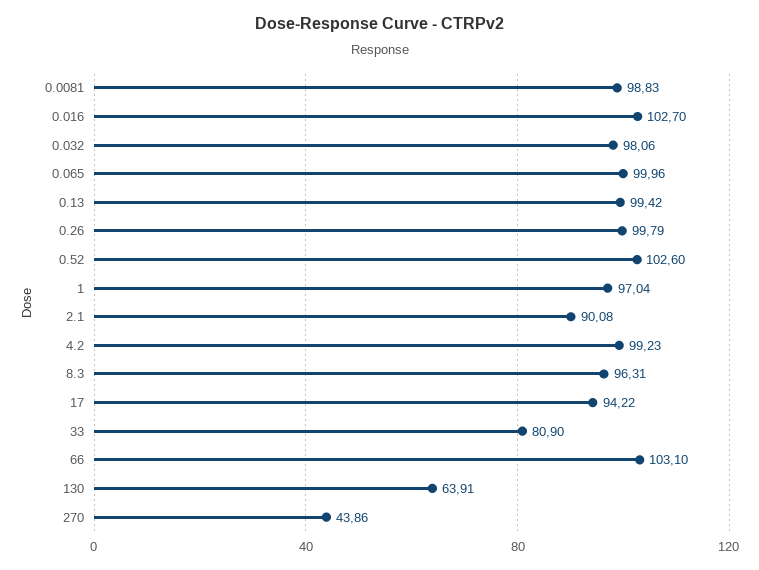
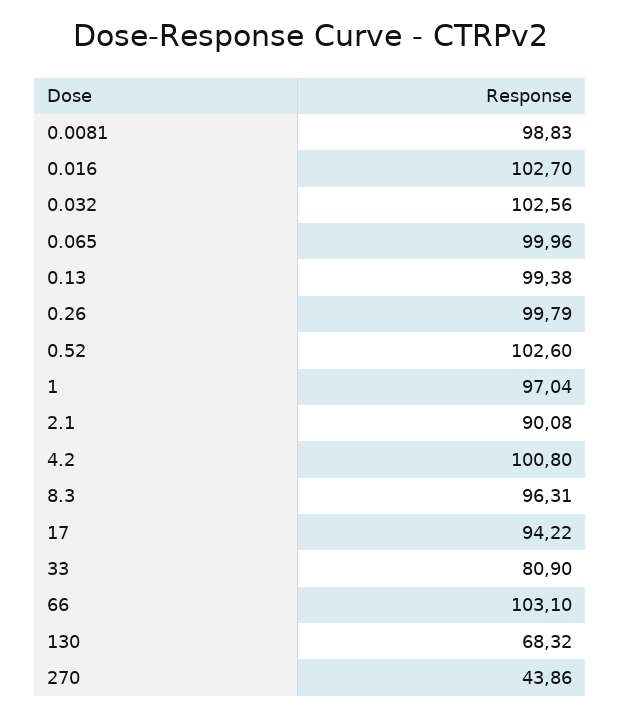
0.032: 98.06 -> 102.56
0.13: 99.42 -> 99.38
4.2: 99.23 -> 100.8
130: 63.91 -> 68.32

